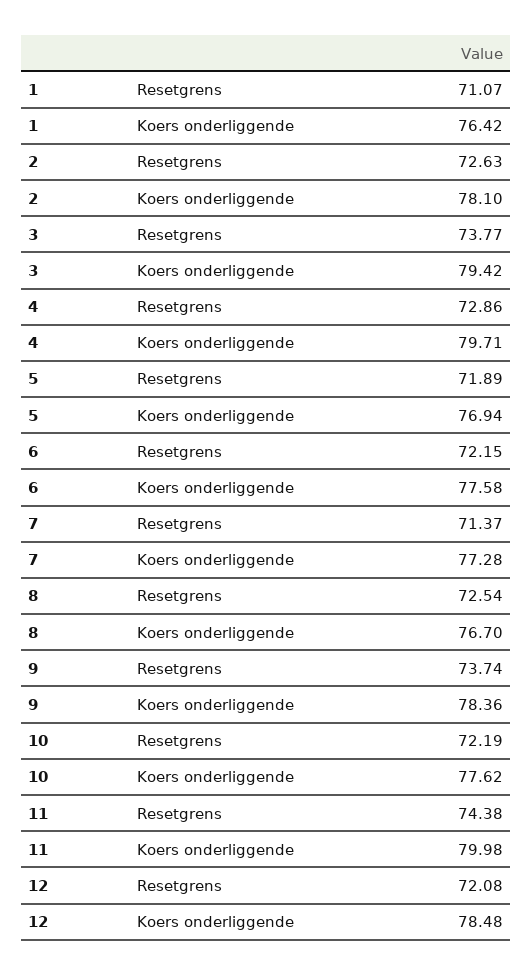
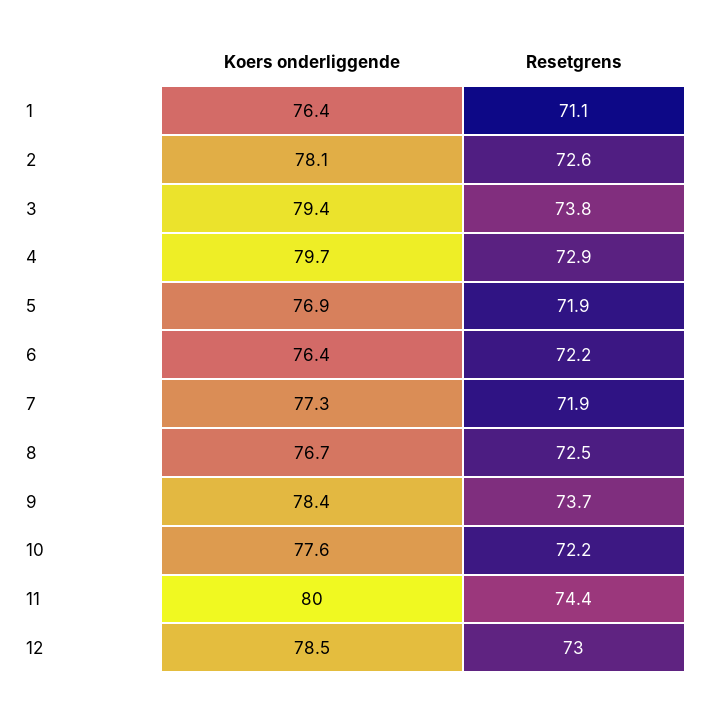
6, Koers onderliggende: 77.58 -> 76.4
7, Resetgrens: 71.37 -> 71.9
12, Resetgrens: 72.08 -> 73

